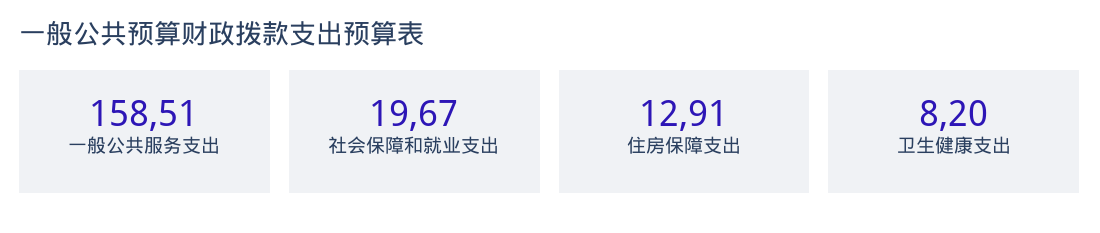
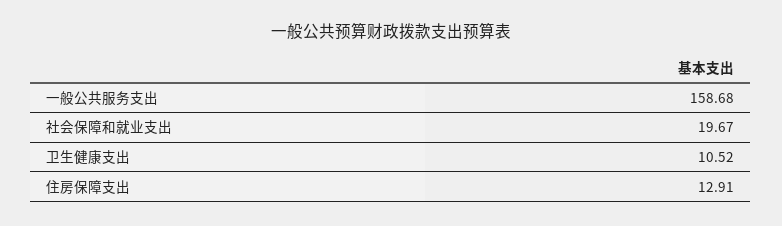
一般公共服务支出: 158.51 -> 158.68
卫生健康支出: 8.2 -> 10.52

